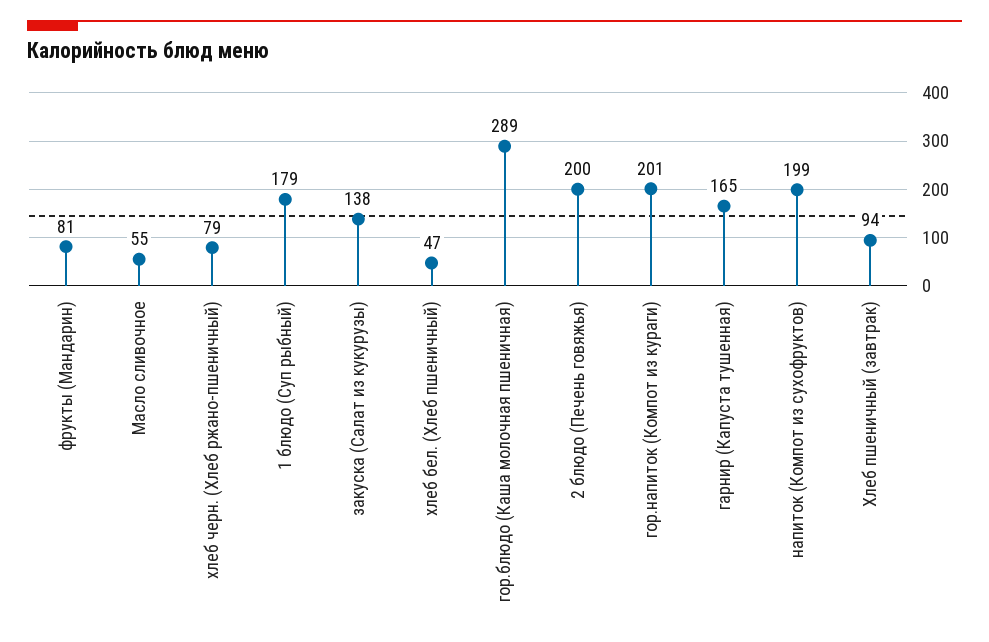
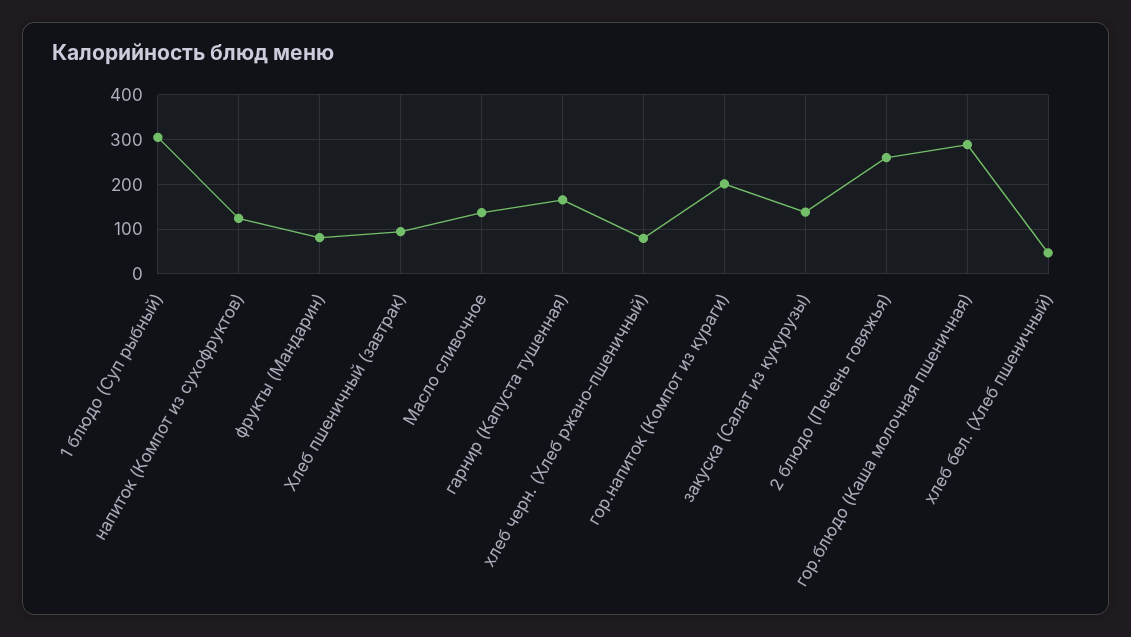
Масло сливочное: 55 -> 140
1 блюдо (Суп рыбный): 179 -> 300
2 блюдо (Печень говяжья): 200 -> 260
напиток (Компот из сухофруктов): 199 -> 120

